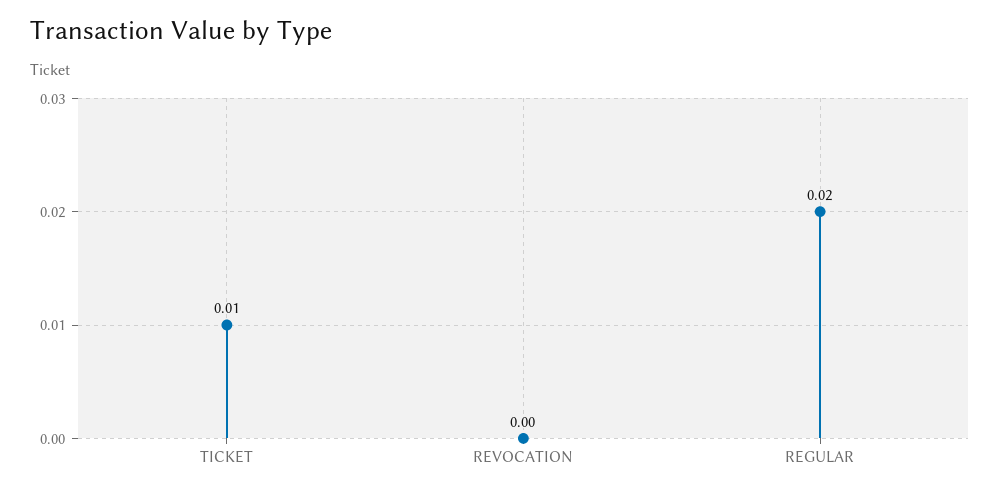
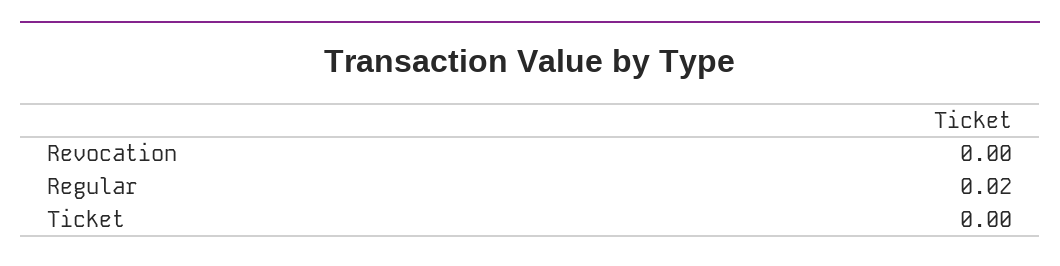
TICKET: 0.01 -> 0

